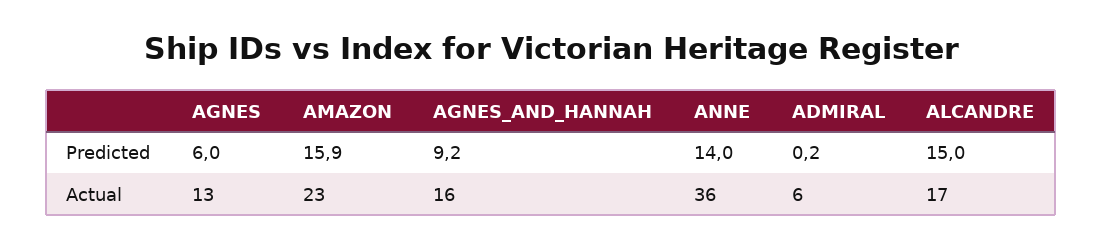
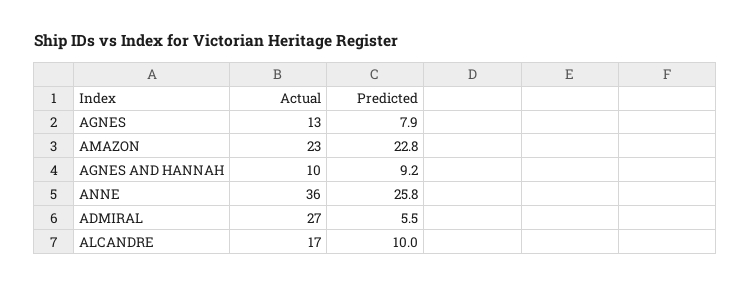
AGNES, Predicted: 6 -> 7.9
AMAZON, Predicted: 15.9 -> 22.8
ANNE, Predicted: 14 -> 25.8
ADMIRAL, Predicted: 0.2 -> 5.5
ALCANDRE, Predicted: 15 -> 10
AGNES_AND_HANNAH, Actual: 16 -> 10
ADMIRAL, Actual: 6 -> 27

